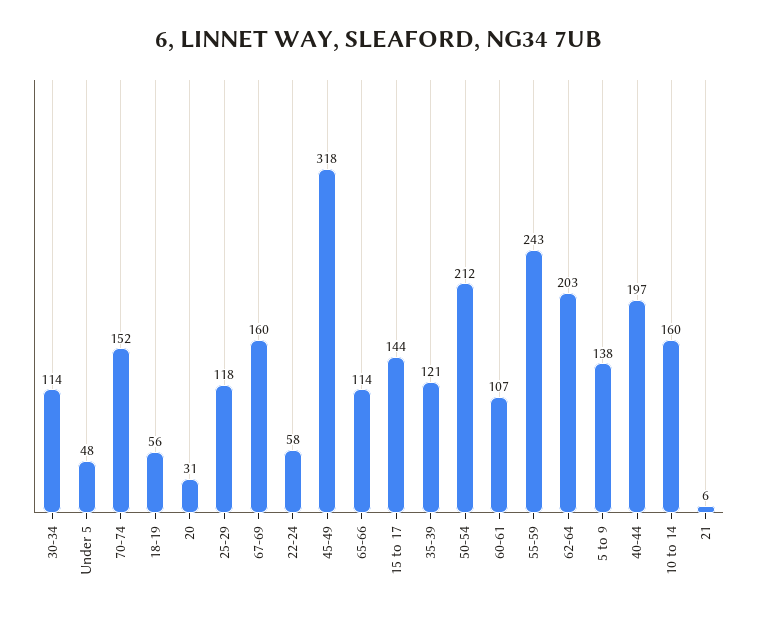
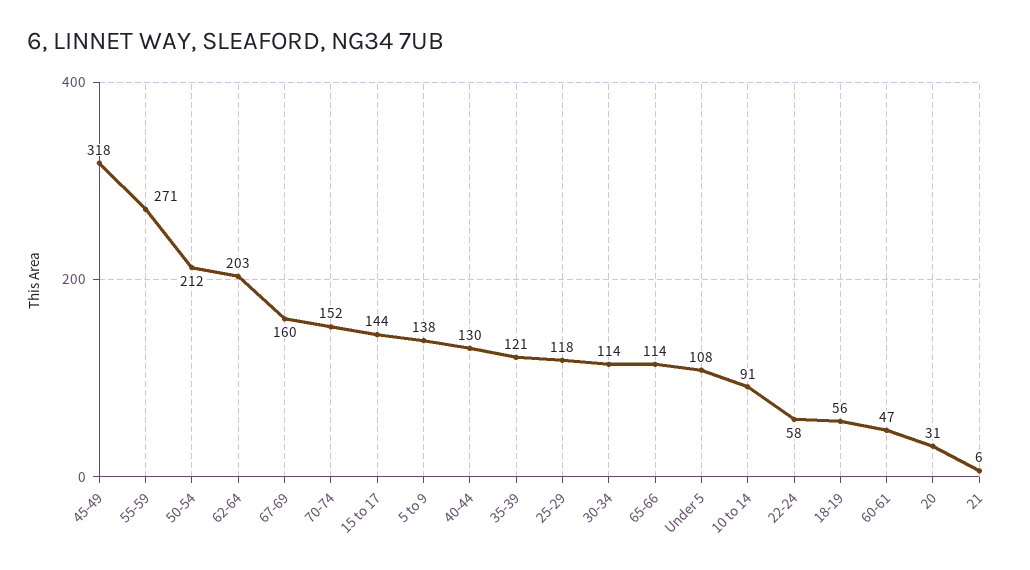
Under 5: 48 -> 108
60-61: 107 -> 47
55-59: 243 -> 271
40-44: 197 -> 130
10 to 14: 160 -> 91

